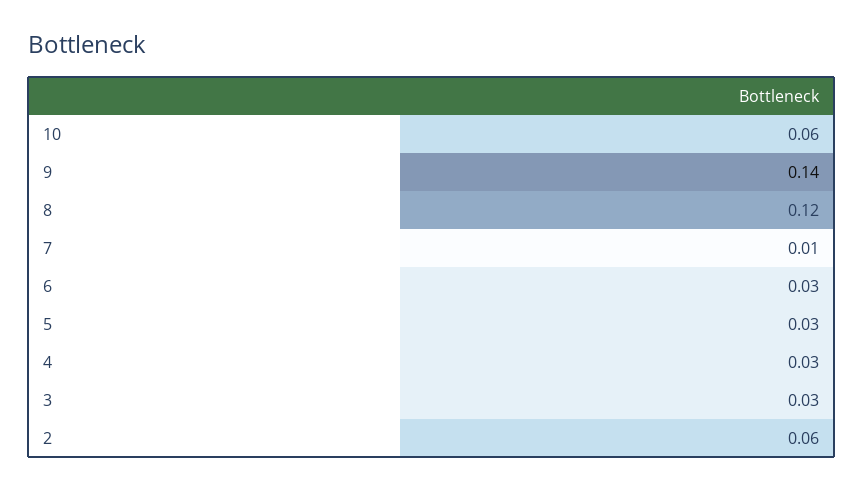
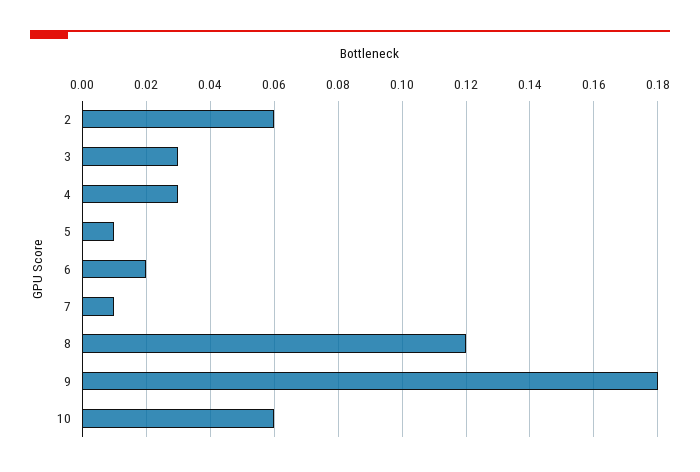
9: 0.14 -> 0.18
6: 0.03 -> 0.02
5: 0.03 -> 0.01

